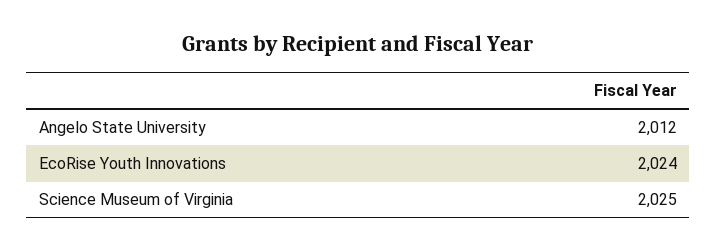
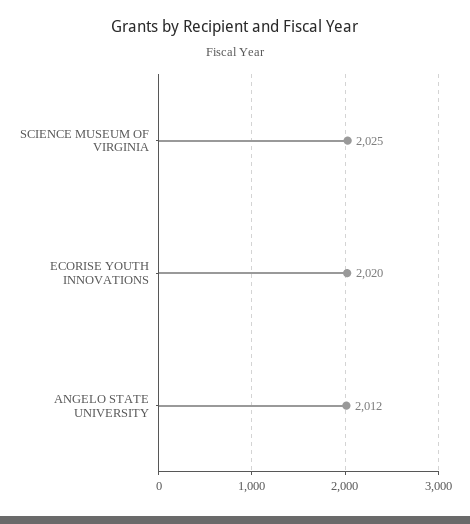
EcoRise Youth Innovations: 2024 -> 2020

